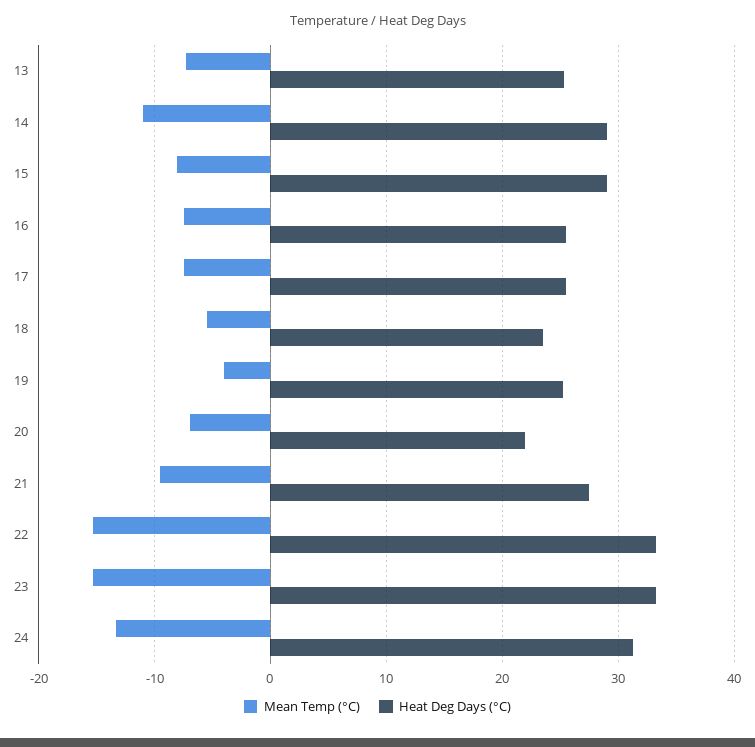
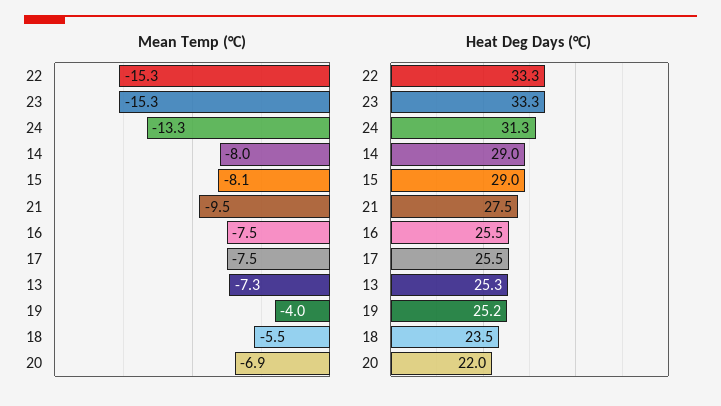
Mean Temp (°C), 14: -11 -> -8

